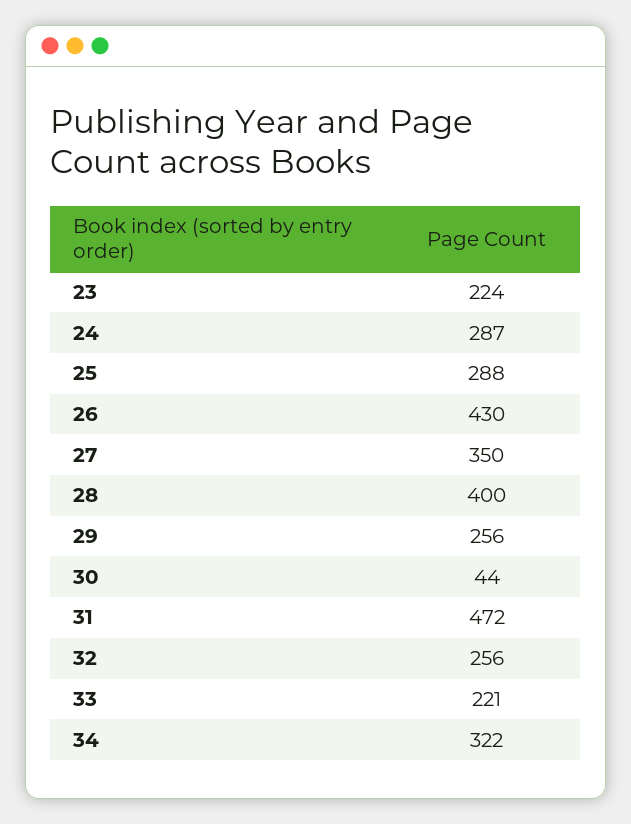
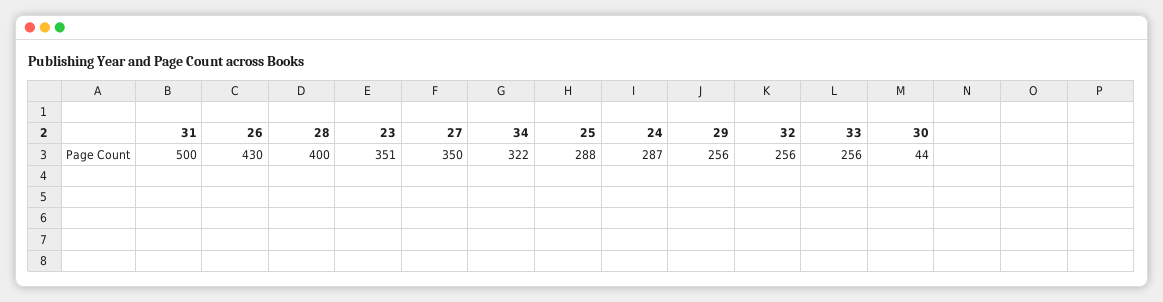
23: 224 -> 351
31: 472 -> 500
33: 221 -> 256

